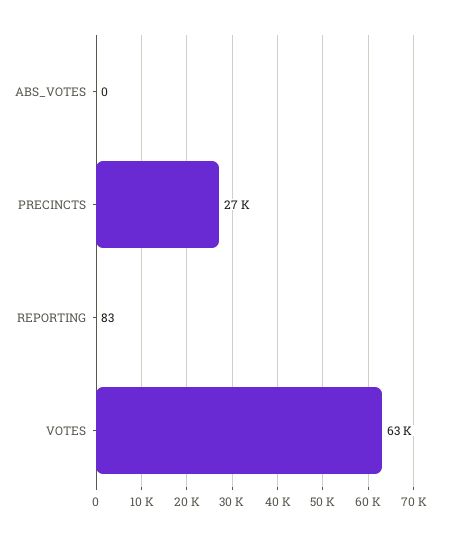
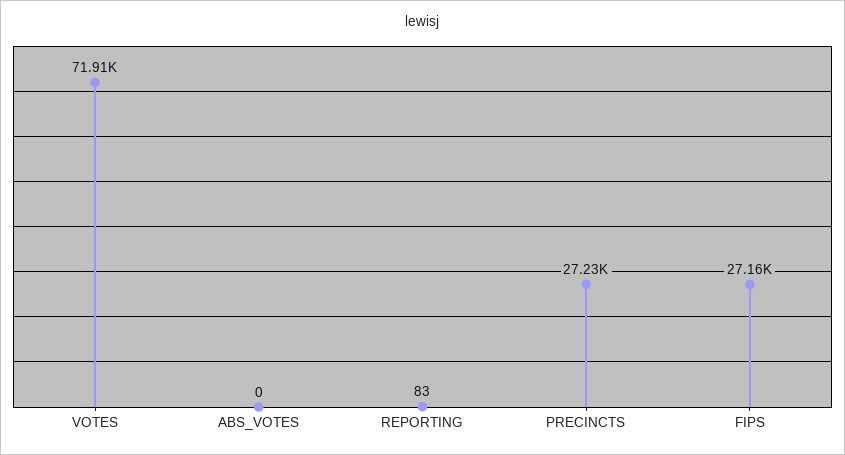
VOTES: 63000 -> 71910
FIPS: none -> 27160

